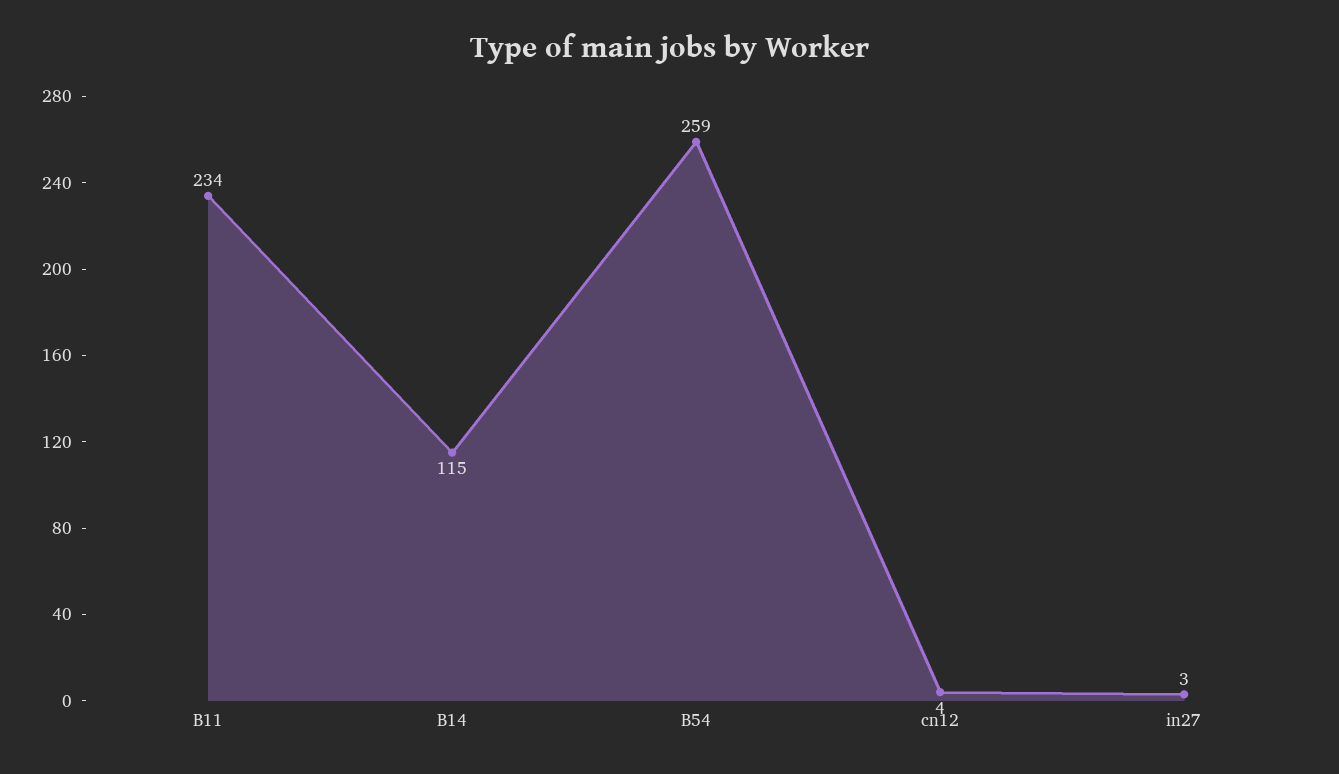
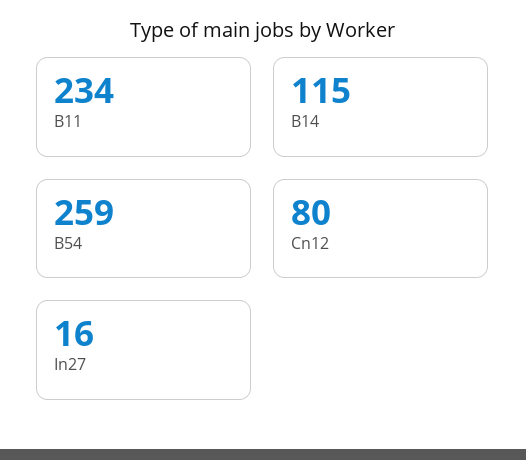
cn12: 4 -> 80
in27: 3 -> 16

